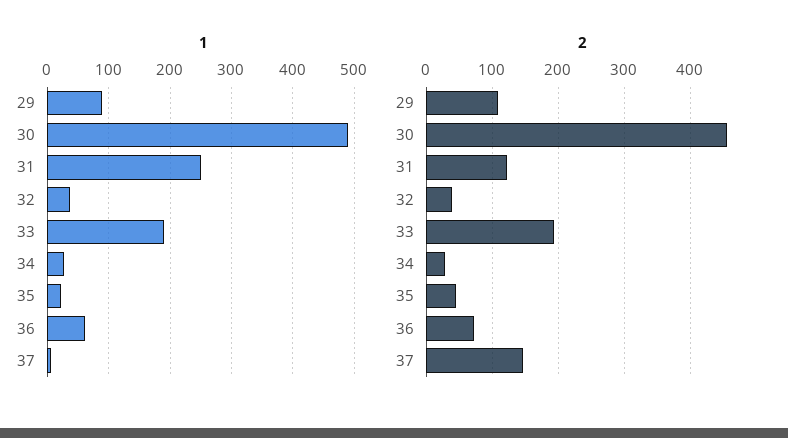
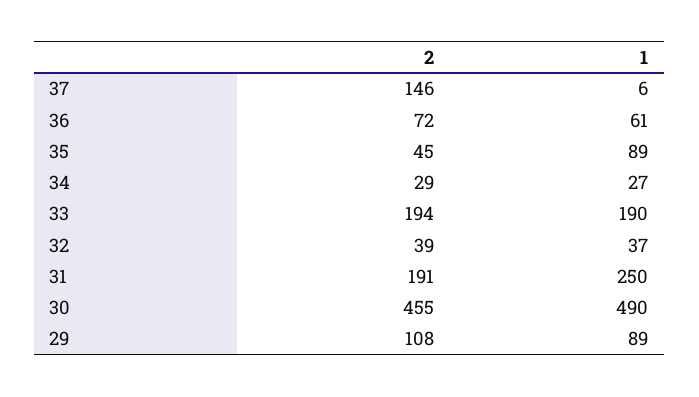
1, 35: 20 -> 89
2, 31: 120 -> 191

